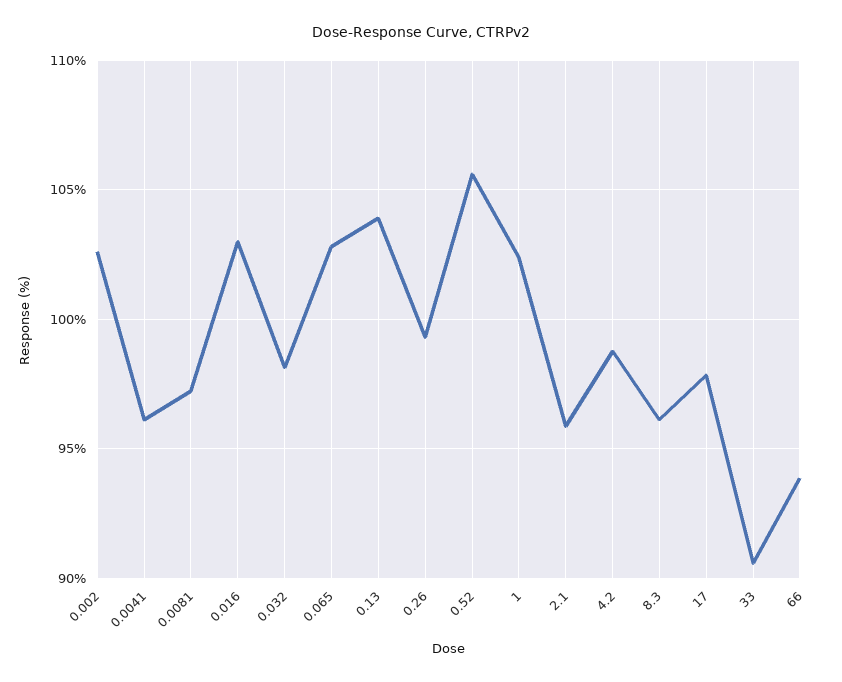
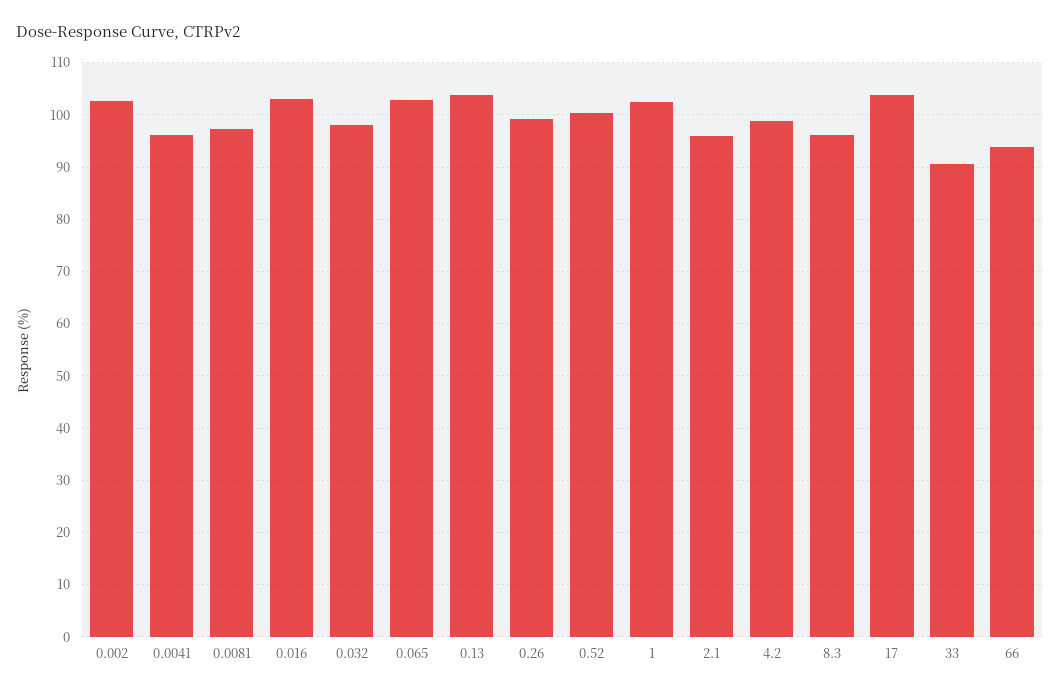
0.52: 105.5 -> 100
17: 98 -> 104

